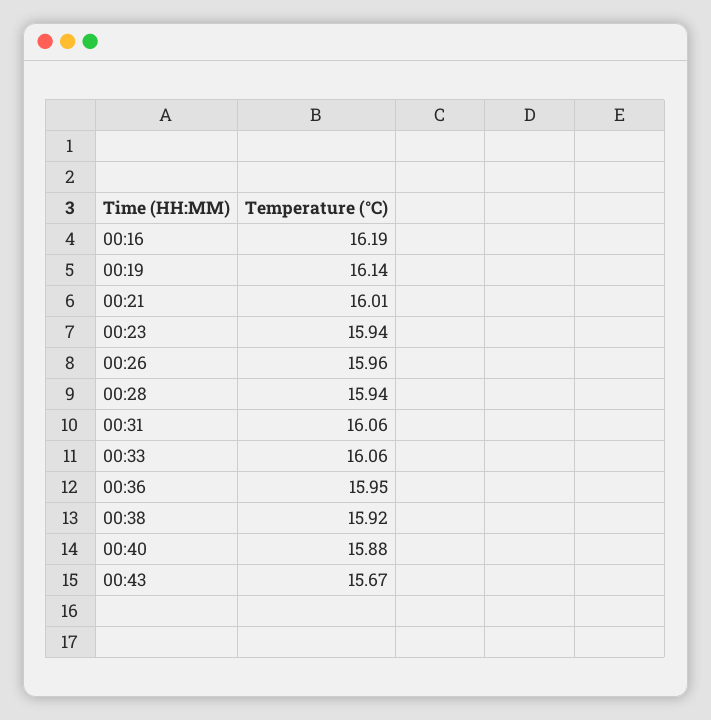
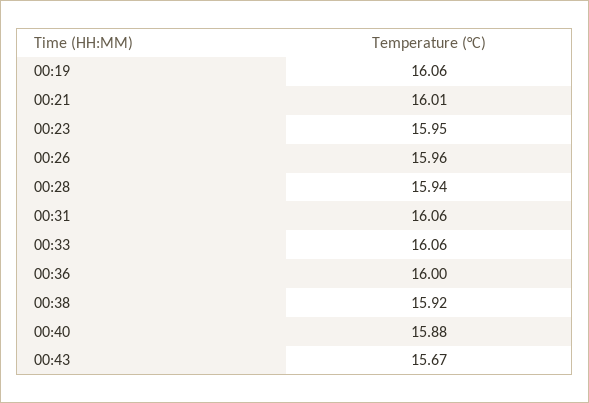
00:16: 16.19 -> none
00:19: 16.14 -> 16.06
00:23: 15.94 -> 15.95
00:36: 15.95 -> 16

